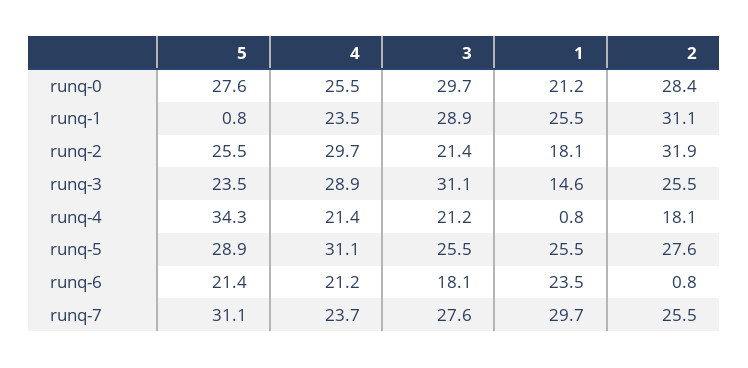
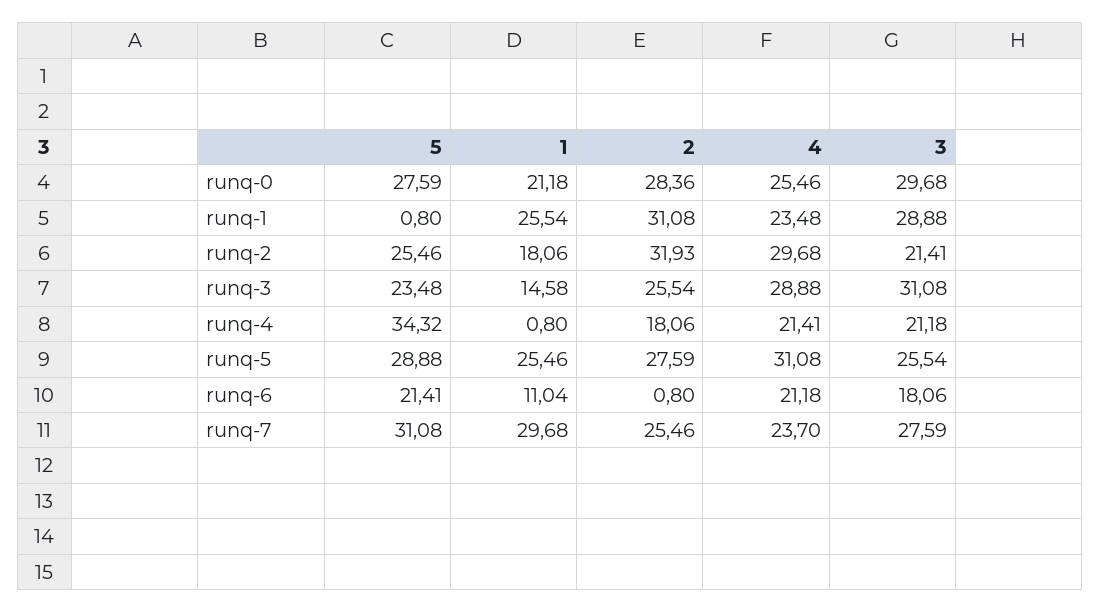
1, runq-6: 23.5 -> 11.04

